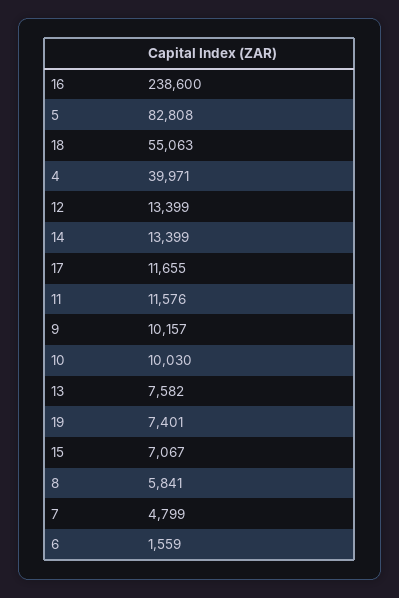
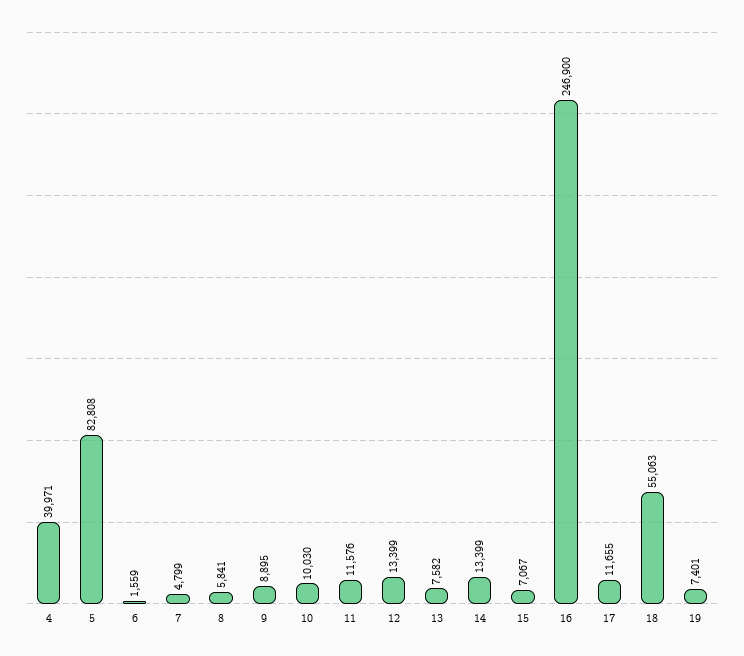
16: 238600 -> 246900
9: 10157 -> 8895

